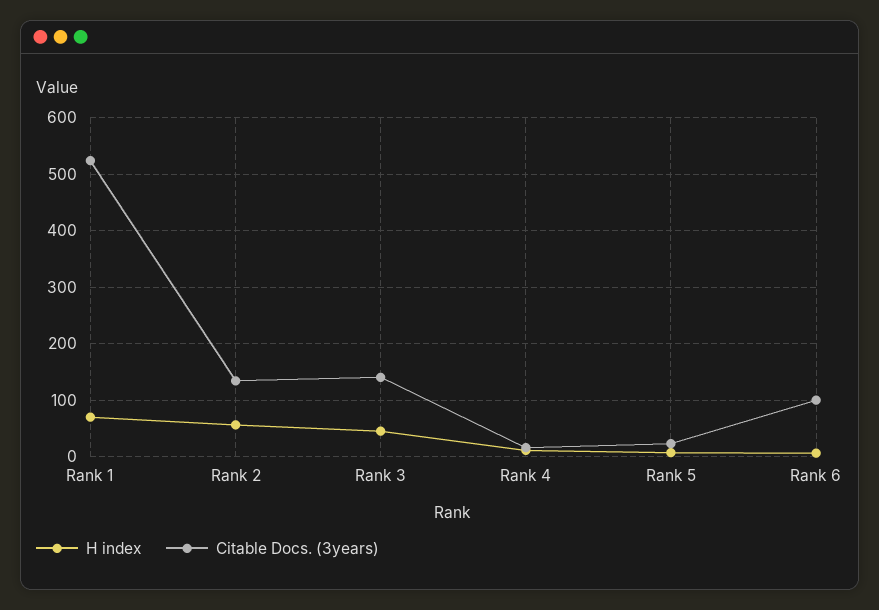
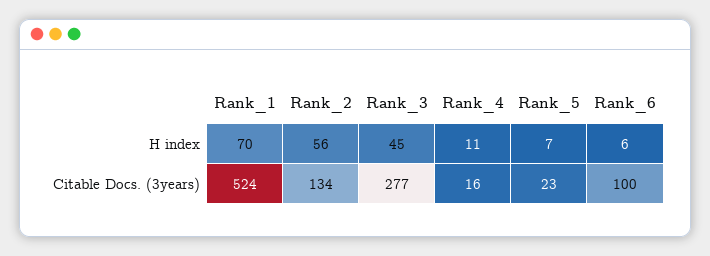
Citable Docs. (3years), Rank 3: 140 -> 277

